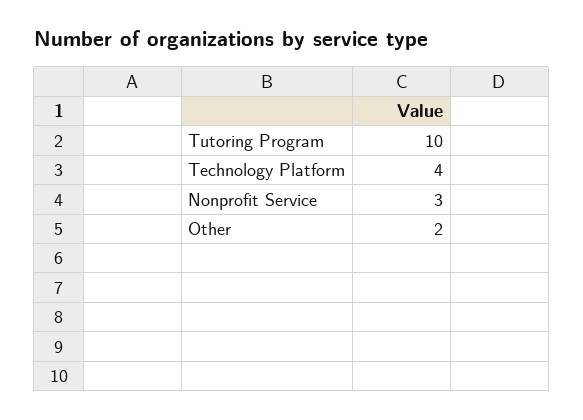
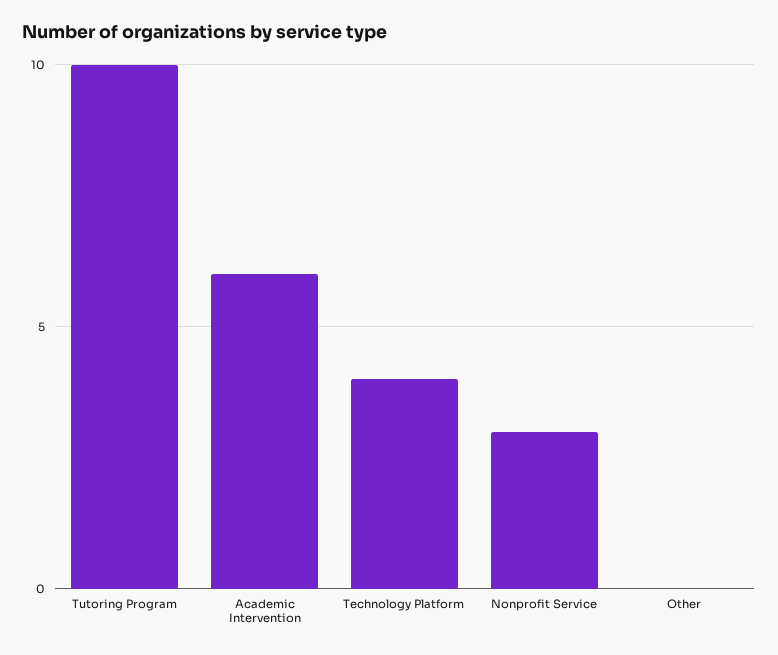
Other: 2 -> 0
Academic Intervention: none -> 6

